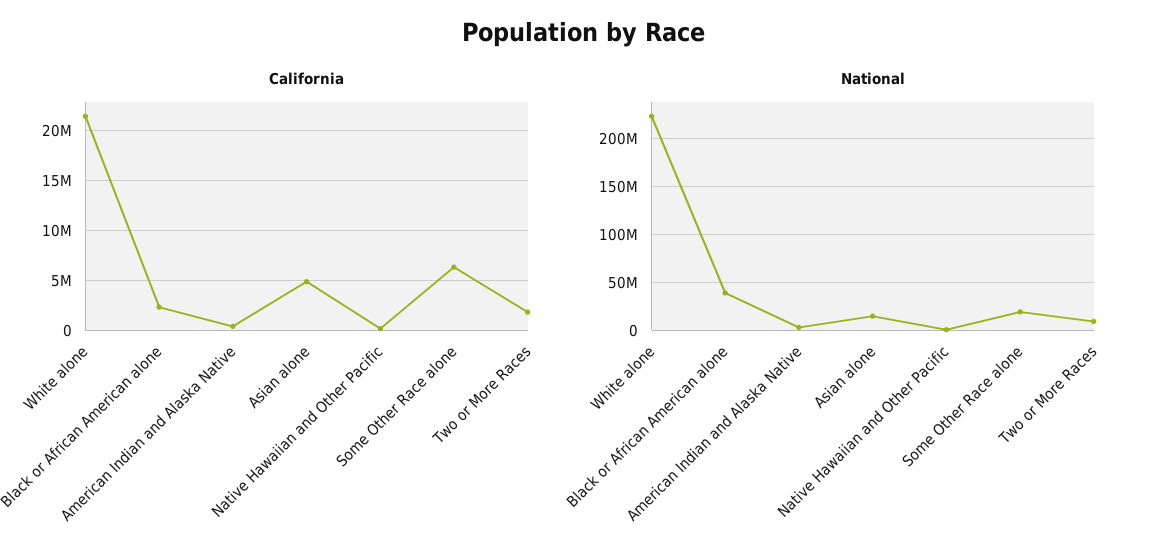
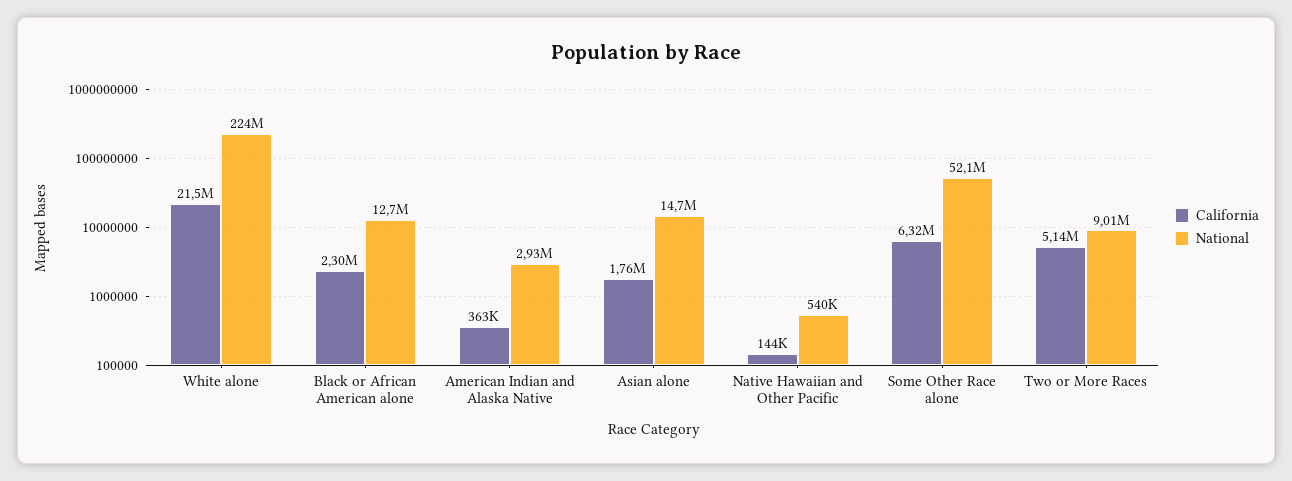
California, Asian alone: 5000000 -> 1760000
California, Two or More Races: 2000000 -> 5140000
National, Black or African American alone: 40000000 -> 12700000
National, Some Other Race alone: 20000000 -> 52100000

